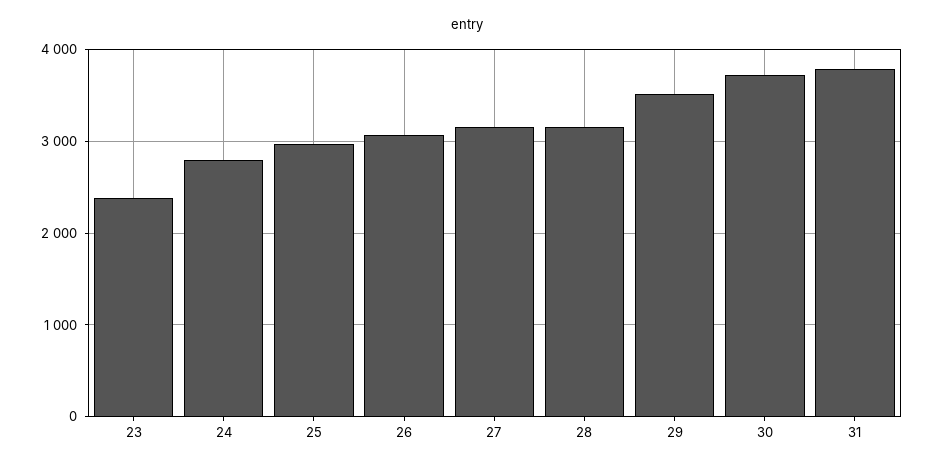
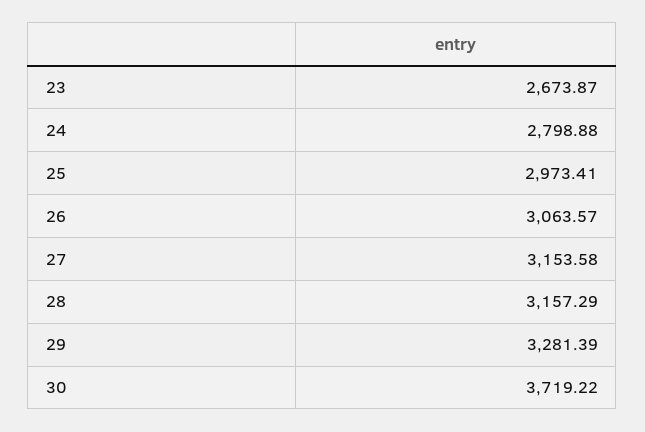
23: 2400 -> 2673.87
29: 3500 -> 3281.39
31: 3800 -> none

